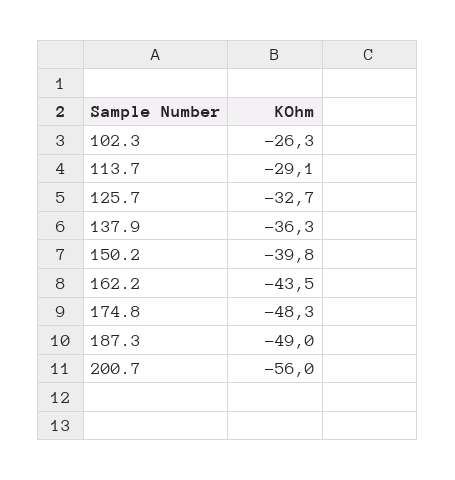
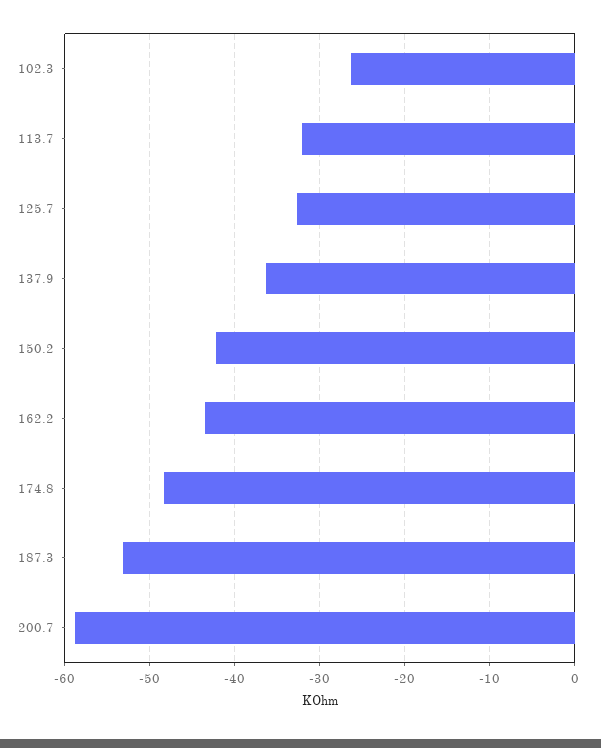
113.7: -29.1 -> -32
150.2: -39.8 -> -42
187.3: -49 -> -53
200.7: -56 -> -59

